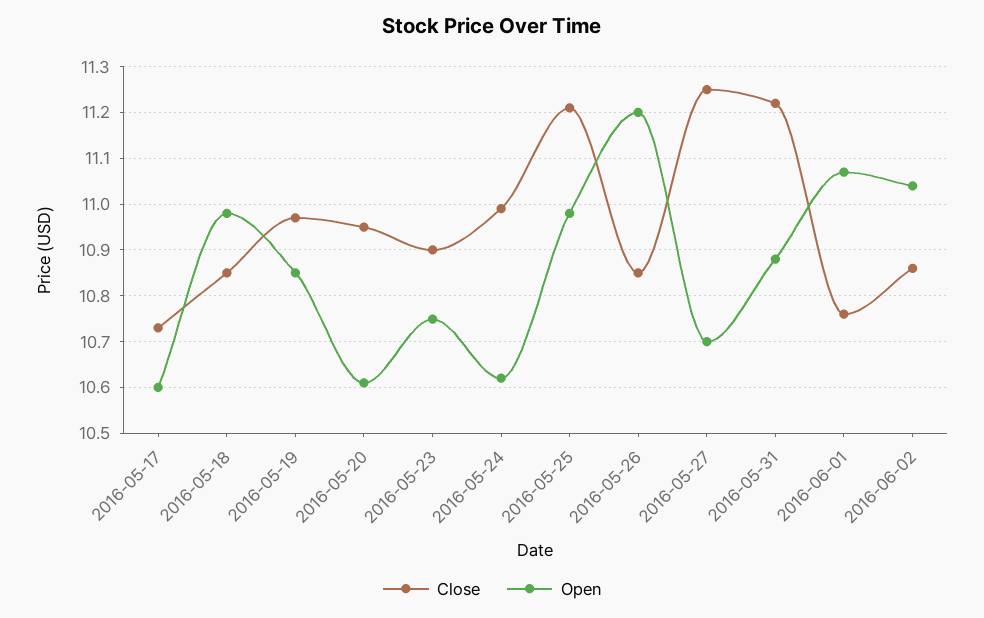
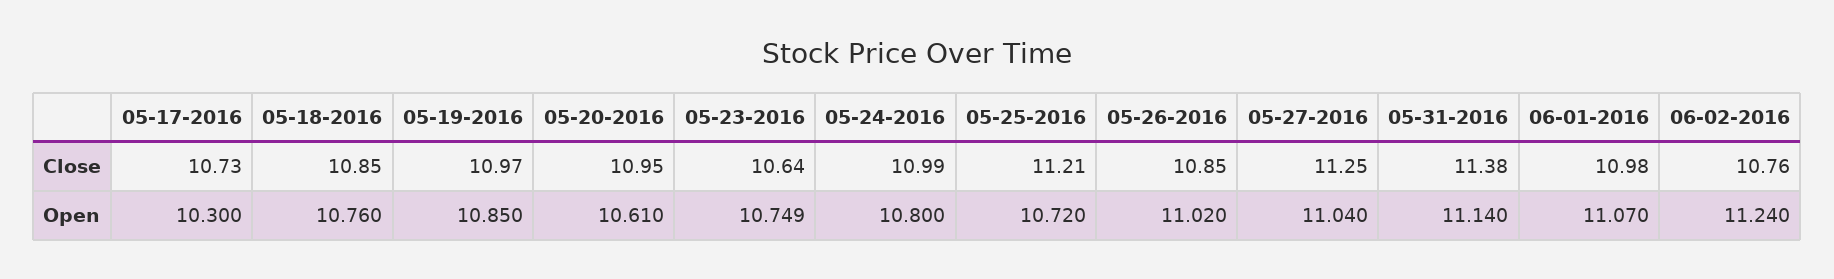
Open, 2016-05-17: 10.6 -> 10.3
Open, 2016-05-18: 10.98 -> 10.76
Close, 2016-05-23: 10.9 -> 10.64
Open, 2016-05-24: 10.62 -> 10.8
Open, 2016-05-25: 10.98 -> 10.72
Open, 2016-05-26: 11.2 -> 11.02
Open, 2016-05-27: 10.7 -> 11.04
Close, 2016-05-31: 11.22 -> 11.38
Open, 2016-05-31: 10.88 -> 11.14
Close, 2016-06-01: 10.76 -> 10.98
Close, 2016-06-02: 10.86 -> 10.76
Open, 2016-06-02: 11.04 -> 11.24

